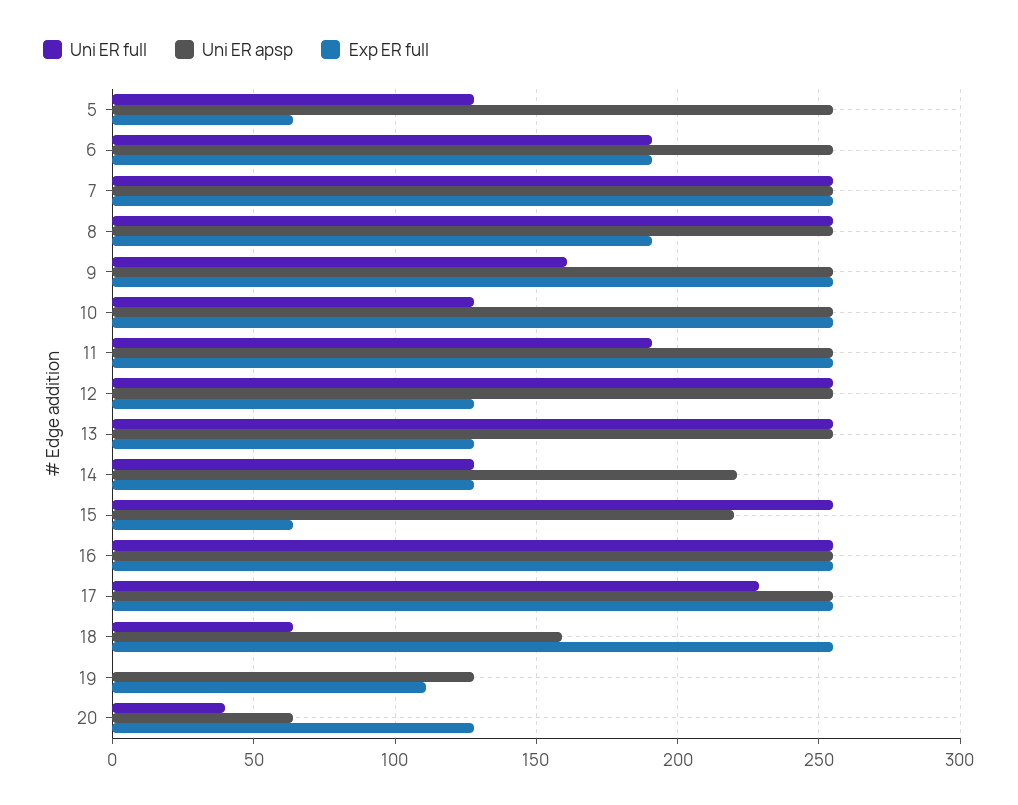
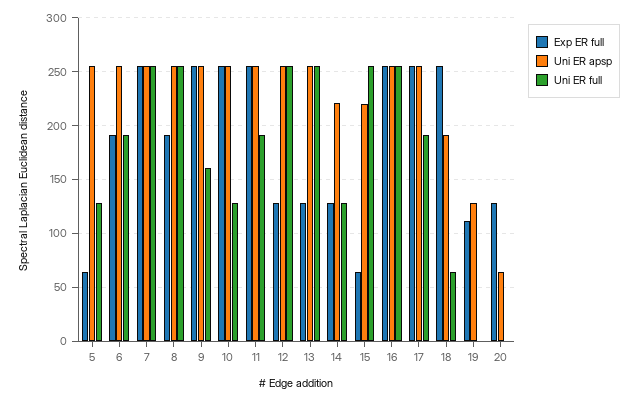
Uni ER full, 17: 230 -> 190
Uni ER apsp, 18: 160 -> 190
Uni ER full, 20: 40 -> 0

